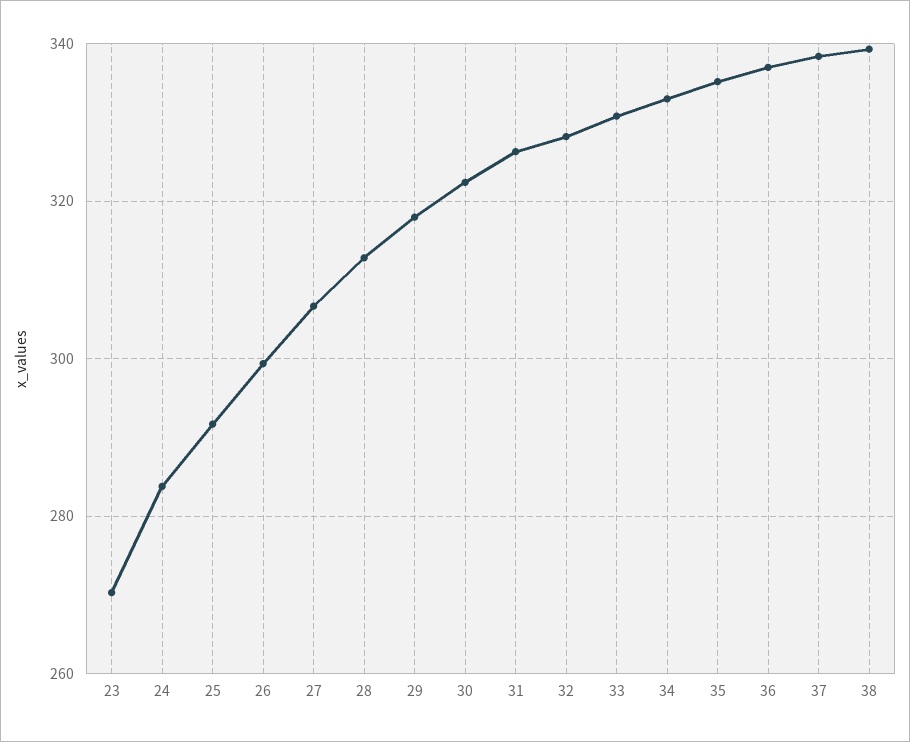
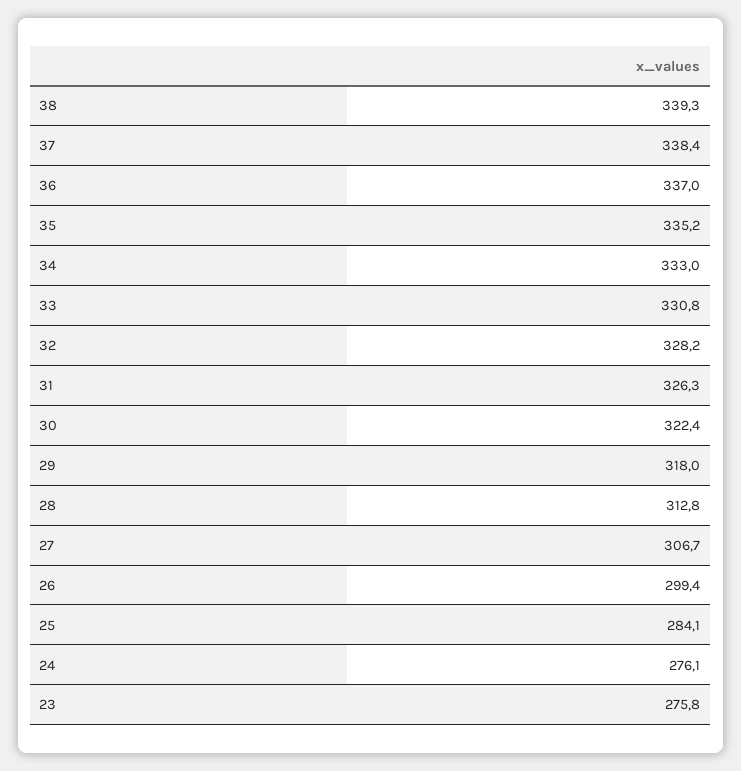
23: 270 -> 275.8
24: 284 -> 276.1
25: 292 -> 284.1

